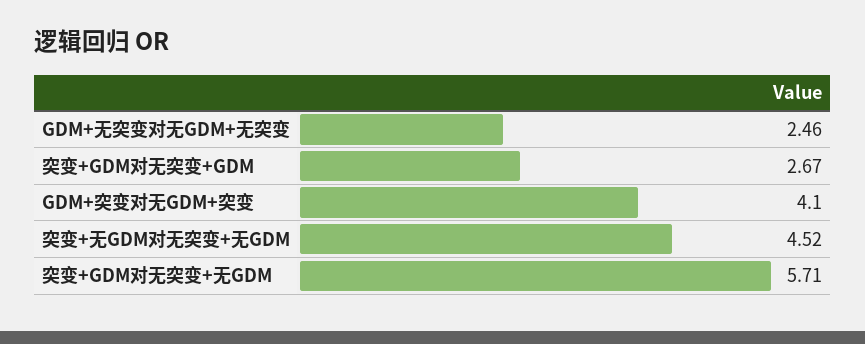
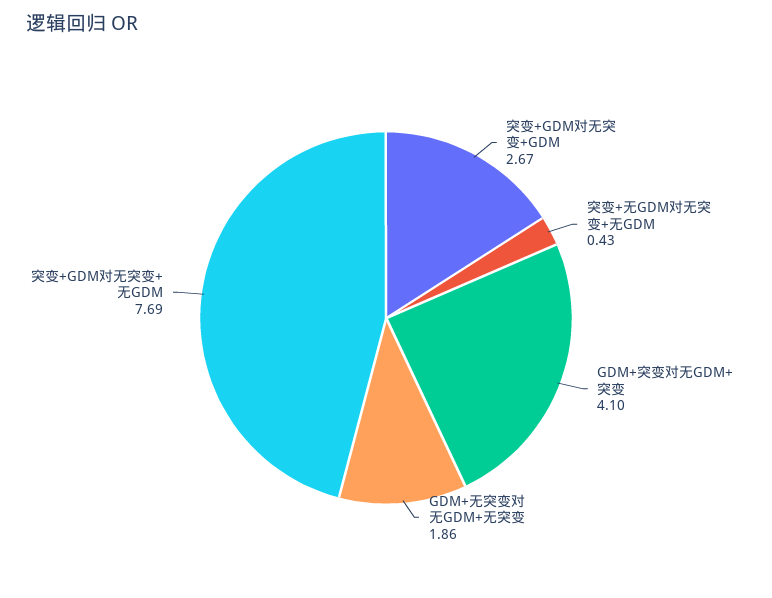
GDM+无突变对无GDM+无突变: 2.46 -> 1.86
突变+无GDM对无突变+无GDM: 4.52 -> 0.43
突变+GDM对无突变+无GDM: 5.71 -> 7.69

